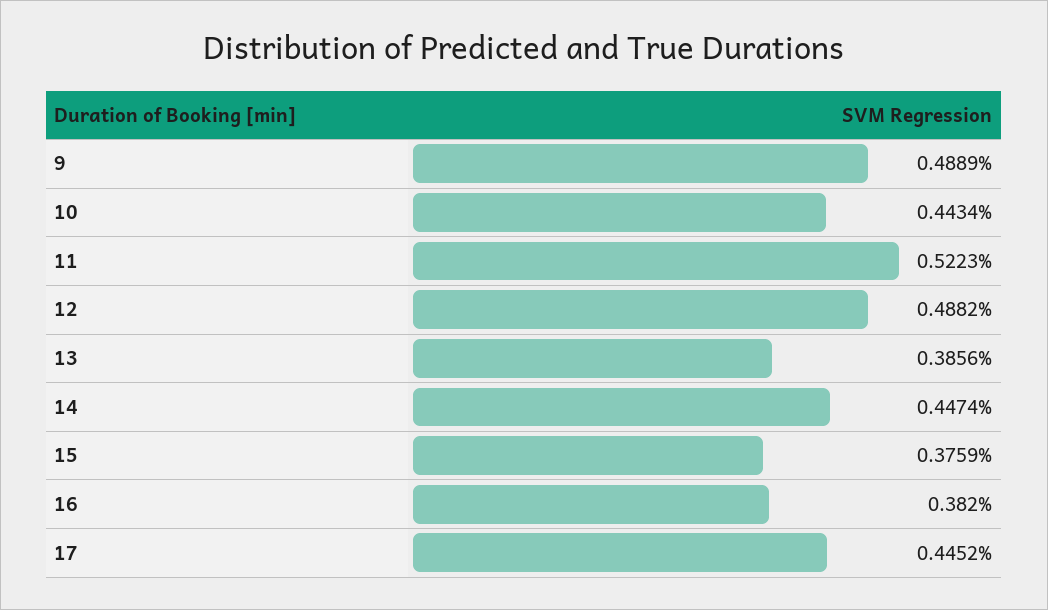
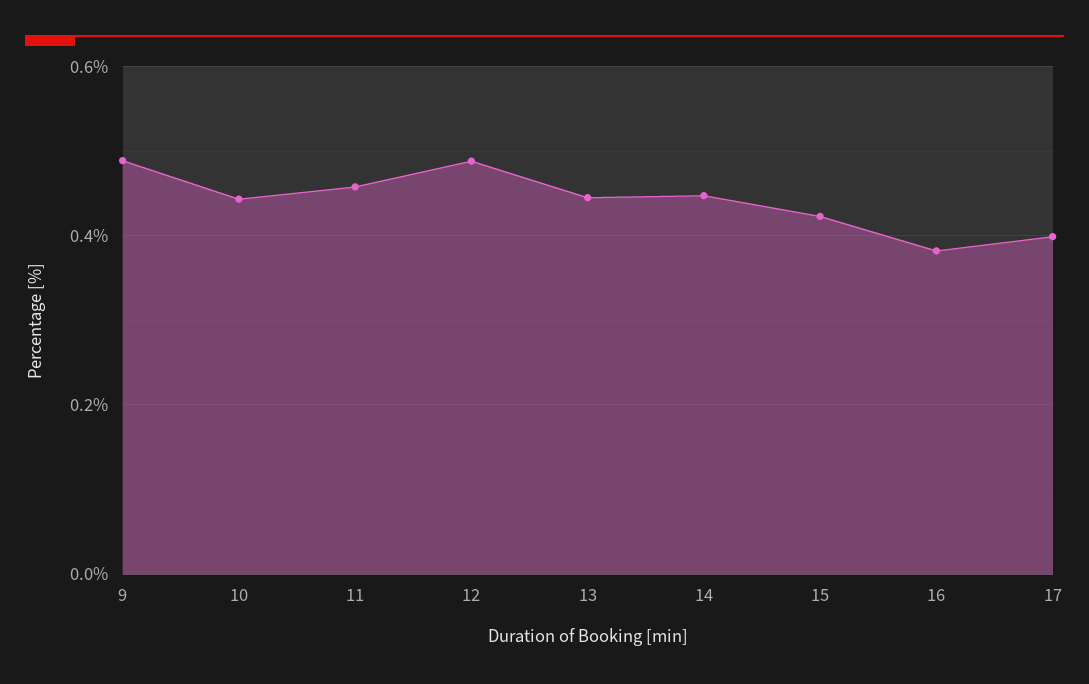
11: 0.5223 -> 0.46
13: 0.3856 -> 0.44
15: 0.3759 -> 0.42
17: 0.4452 -> 0.4

